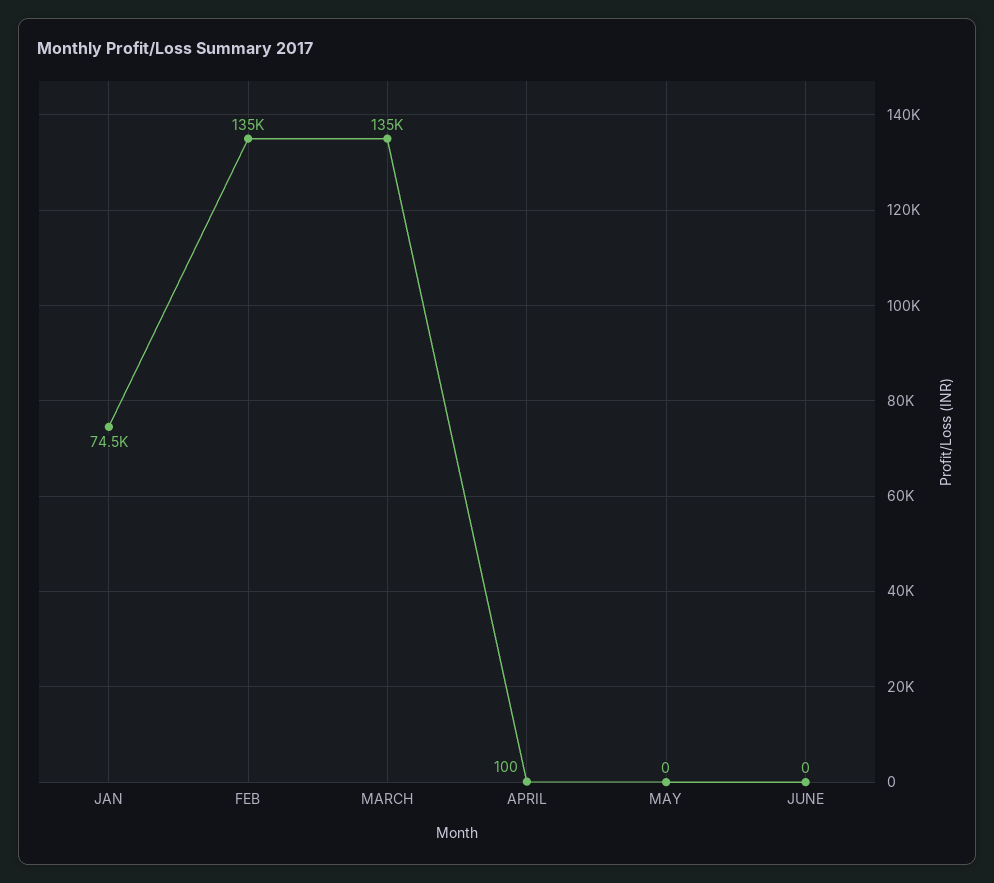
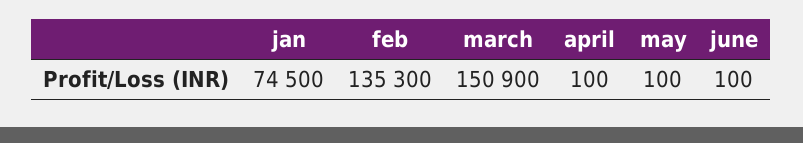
MARCH: 135000 -> 150900
MAY: 0 -> 100
JUNE: 0 -> 100

